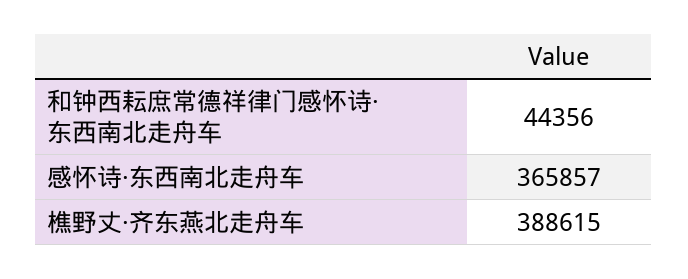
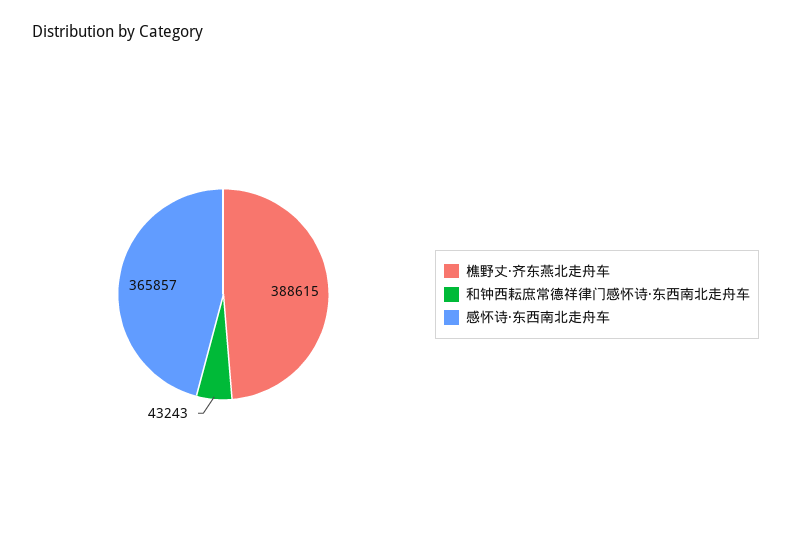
和钟西耘庶常德祥律门感怀诗·东西南北走舟车: 44356 -> 43243

